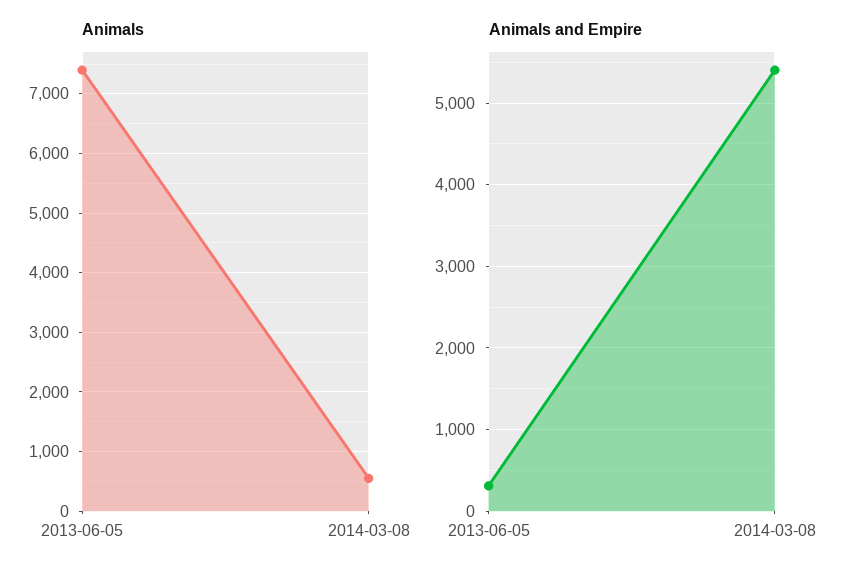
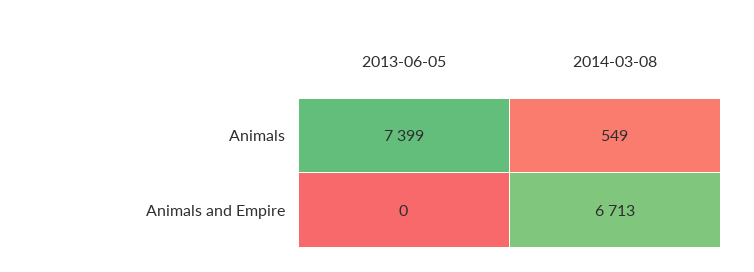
Animals and Empire, 2013-06-05: 300 -> 0
Animals and Empire, 2014-03-08: 5400 -> 6713

